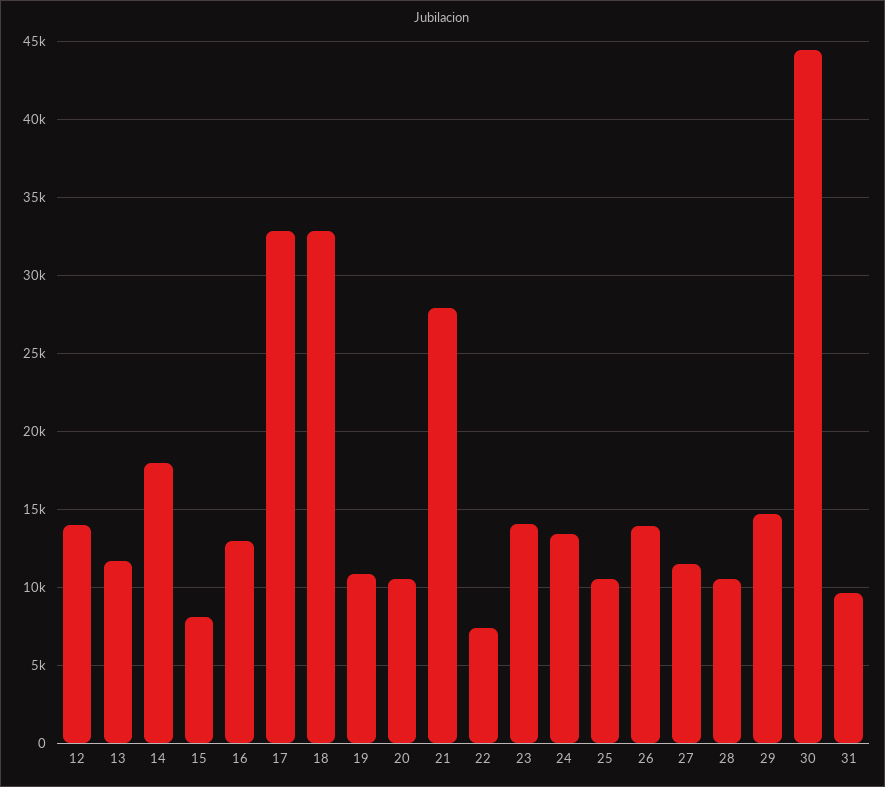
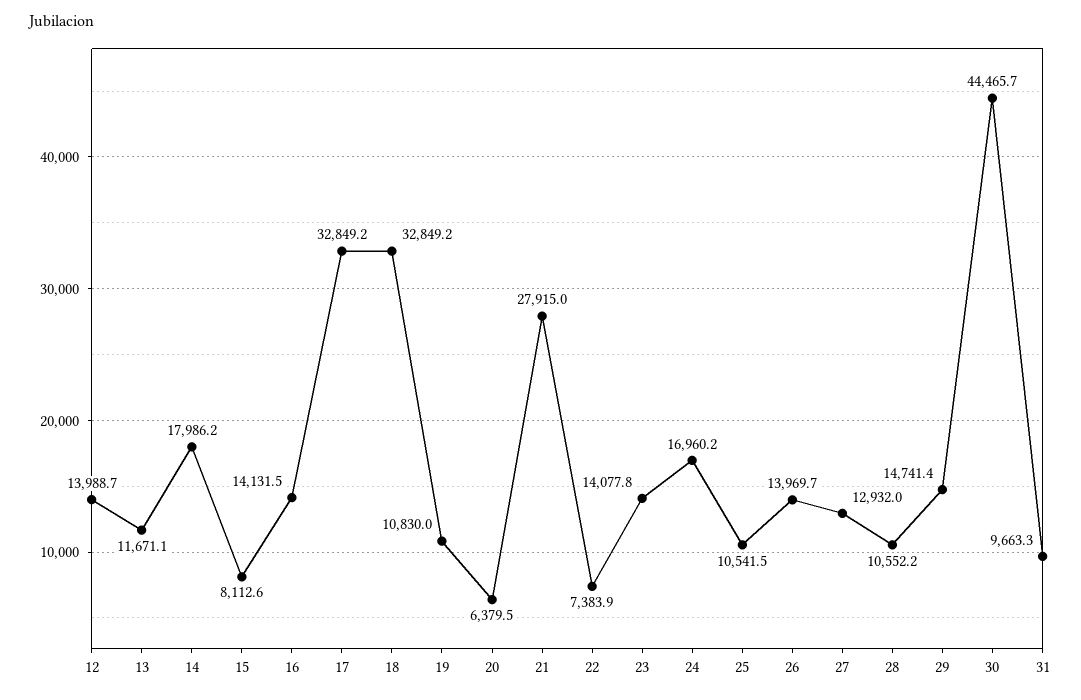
16: 13000 -> 14131.5
20: 10500 -> 6379.5
24: 13500 -> 16960.2
27: 11500 -> 12932

